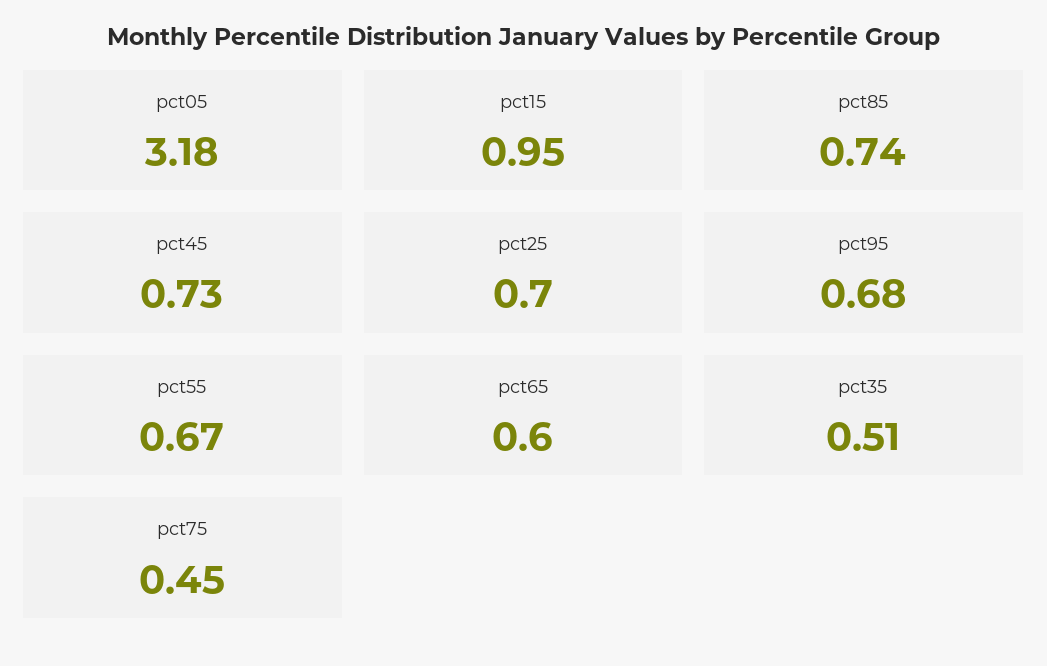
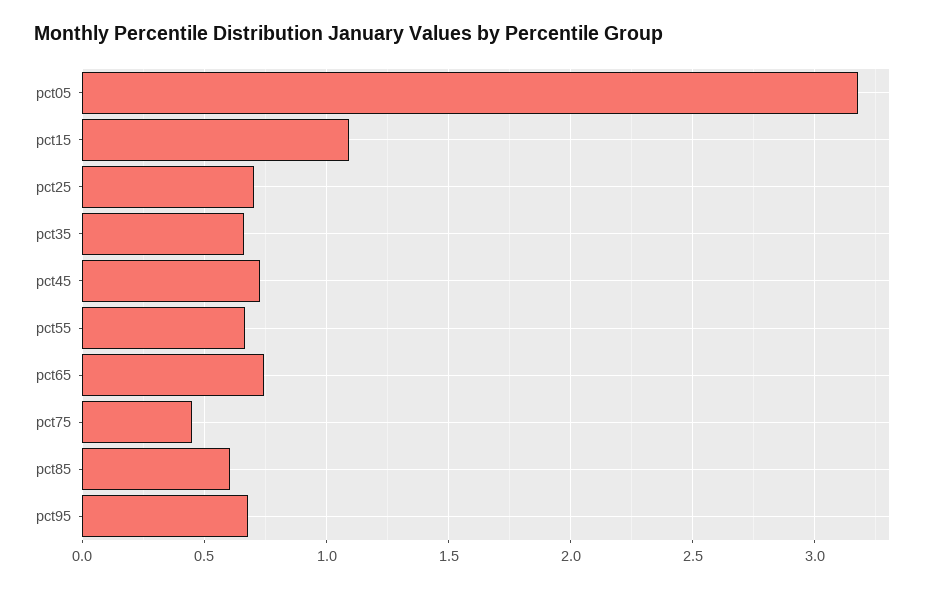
pct15: 0.95 -> 1.1
pct85: 0.74 -> 0.6
pct65: 0.6 -> 0.75
pct35: 0.51 -> 0.65

